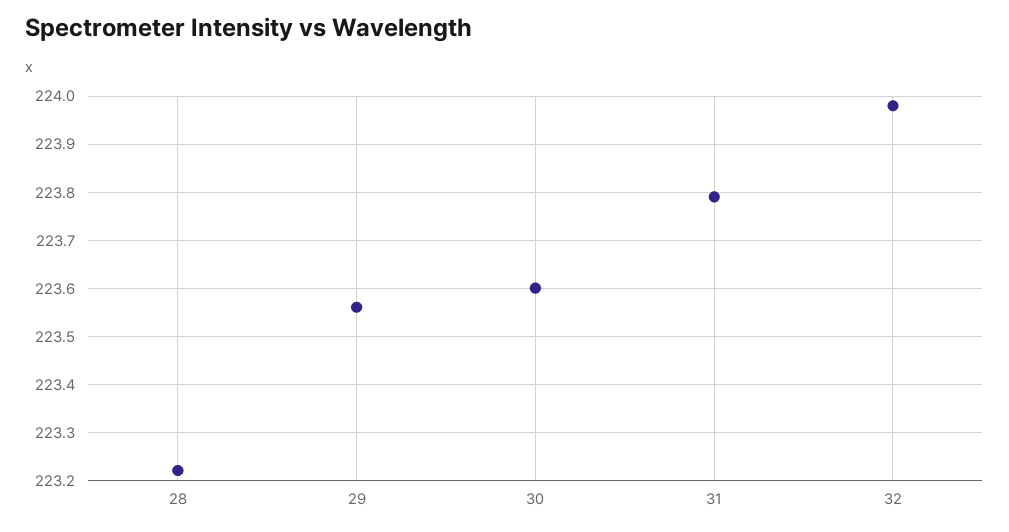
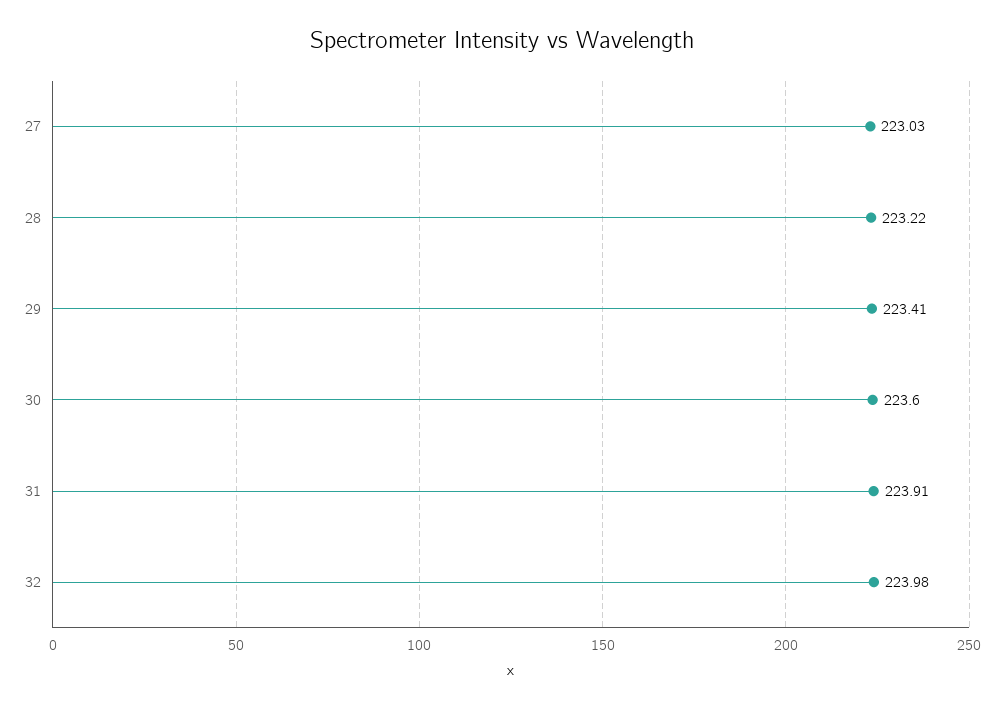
29: 223.55 -> 223.41
31: 223.8 -> 223.91
27: none -> 223.03

